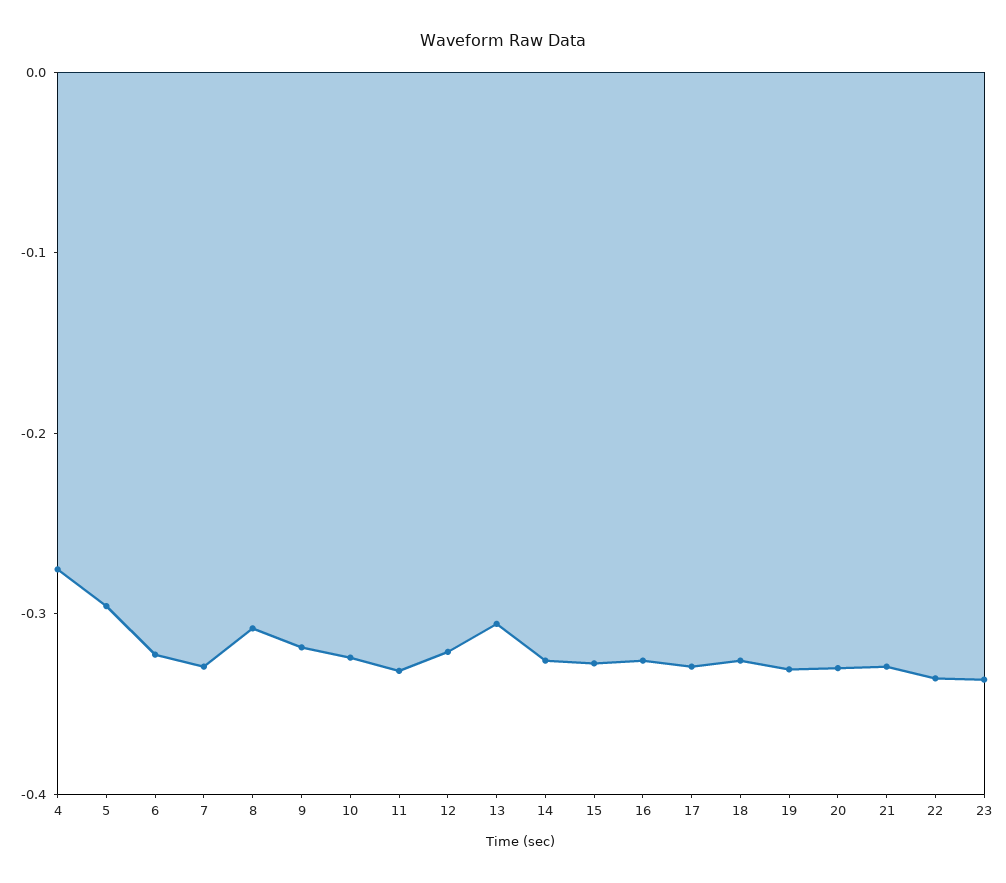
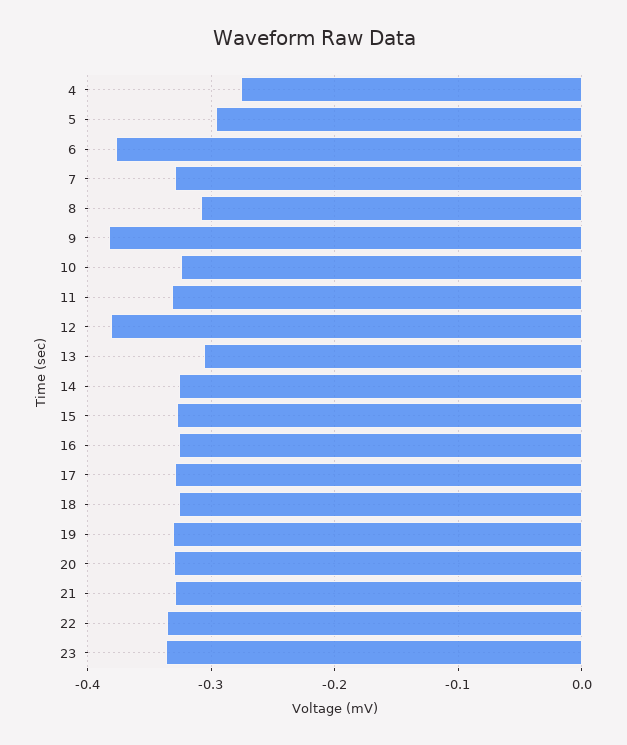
6: -0.32 -> -0.38
9: -0.32 -> -0.38
12: -0.32 -> -0.38

